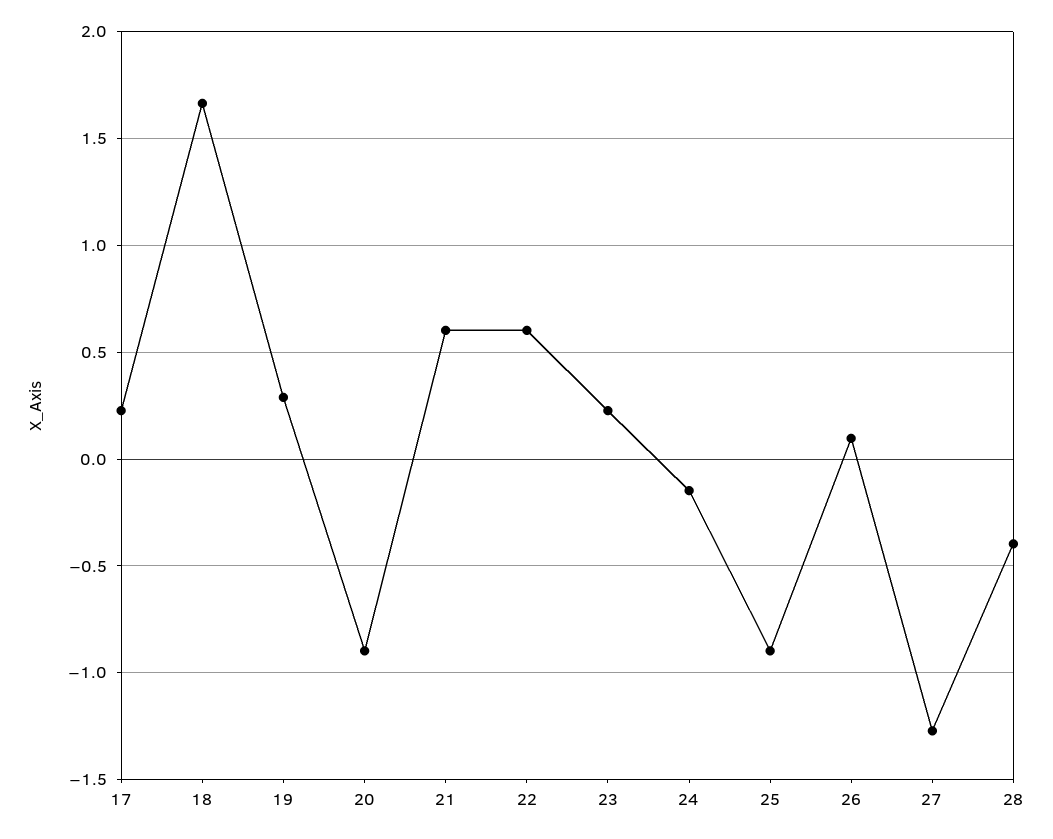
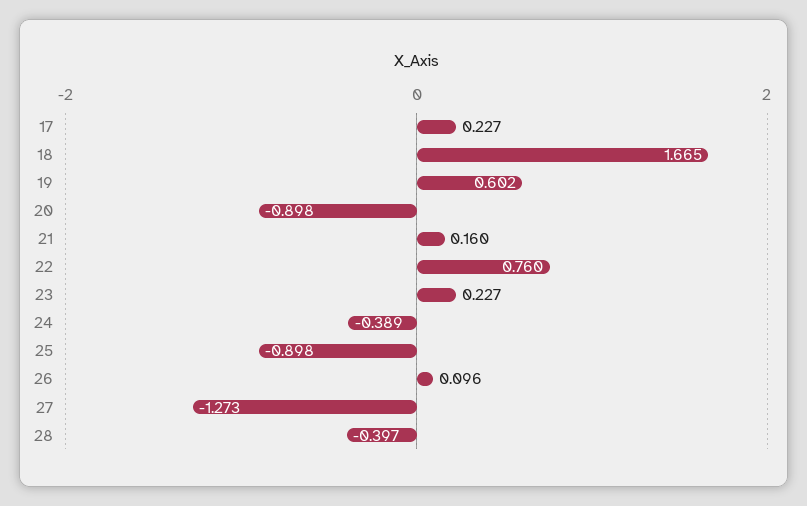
19: 0.3 -> 0.602
21: 0.6 -> 0.16
22: 0.6 -> 0.76
24: -0.15 -> -0.389

